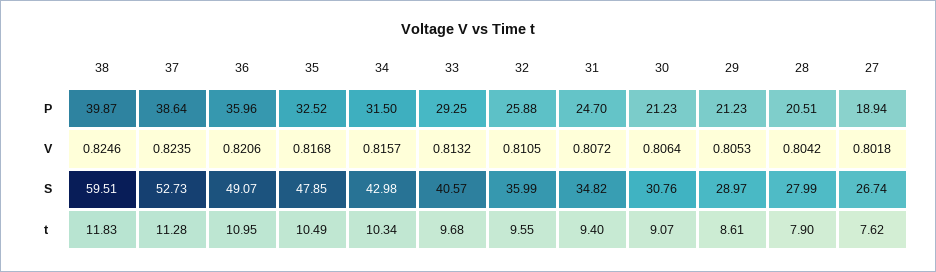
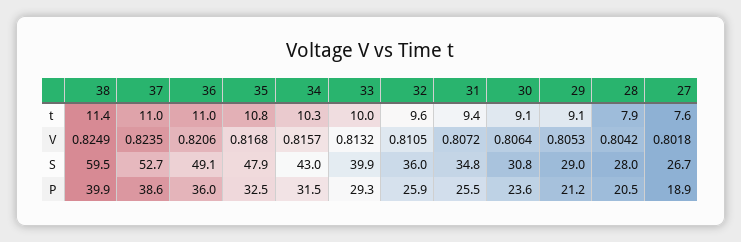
31, P: 24.7 -> 25.5
30, P: 21.23 -> 23.6
38, V: 0.8246 -> 0.8249
33, S: 40.57 -> 39.9
38, t: 11.83 -> 11.4
37, t: 11.28 -> 11
35, t: 10.49 -> 10.8
33, t: 9.68 -> 10
29, t: 8.61 -> 9.1

